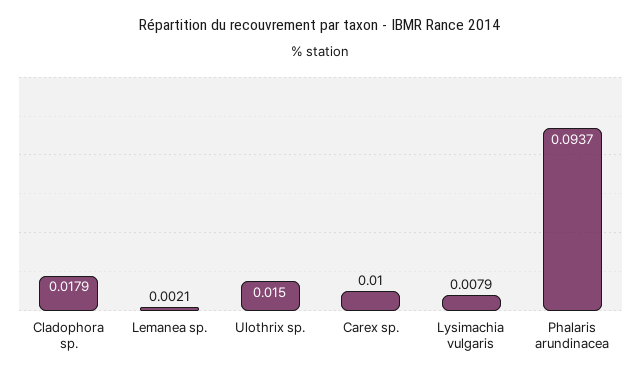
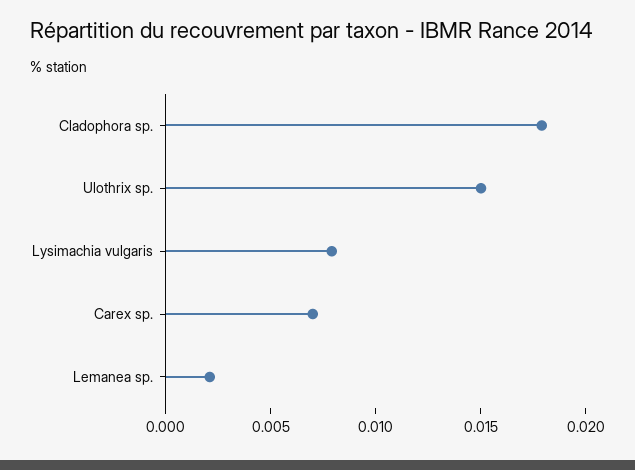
Carex sp.: 0.01 -> 0.007
Phalaris arundinacea: 0.0937 -> none

